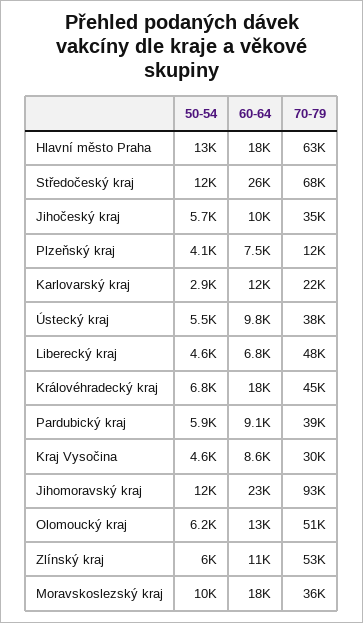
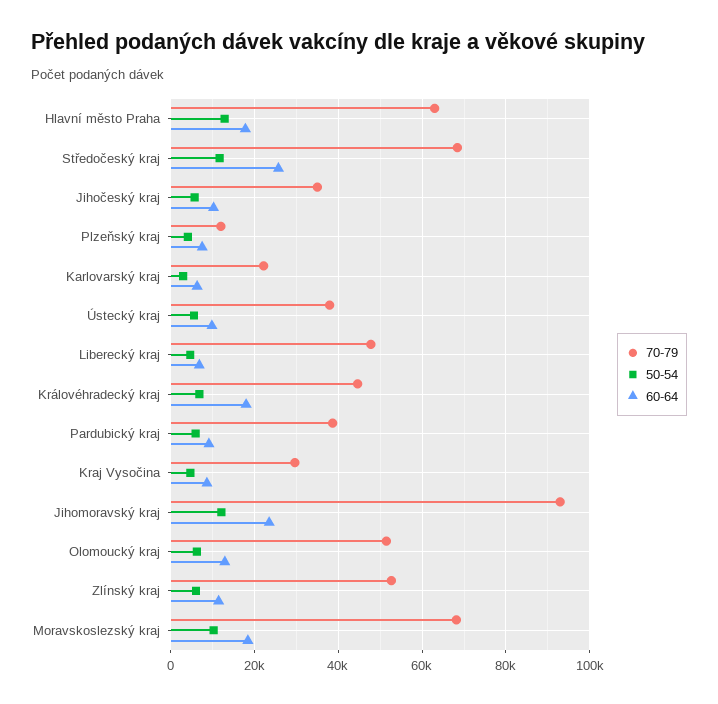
60-64, Karlovarský kraj: 12000 -> 6000
70-79, Moravskoslezský kraj: 36000 -> 68000

